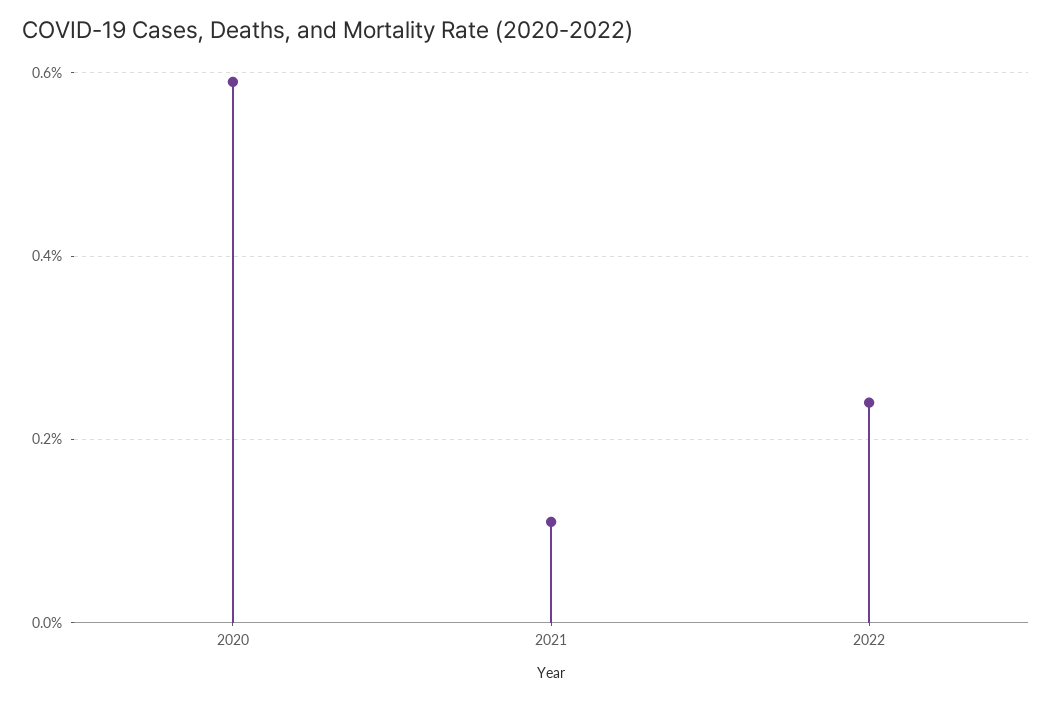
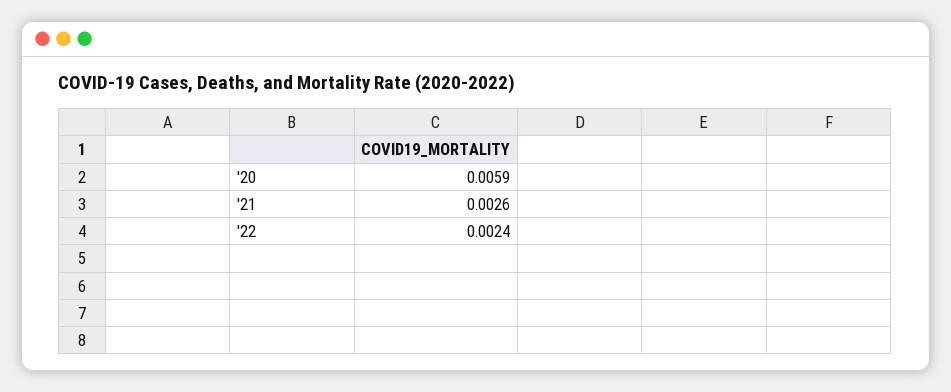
2021: 0.001 -> 0.0026

